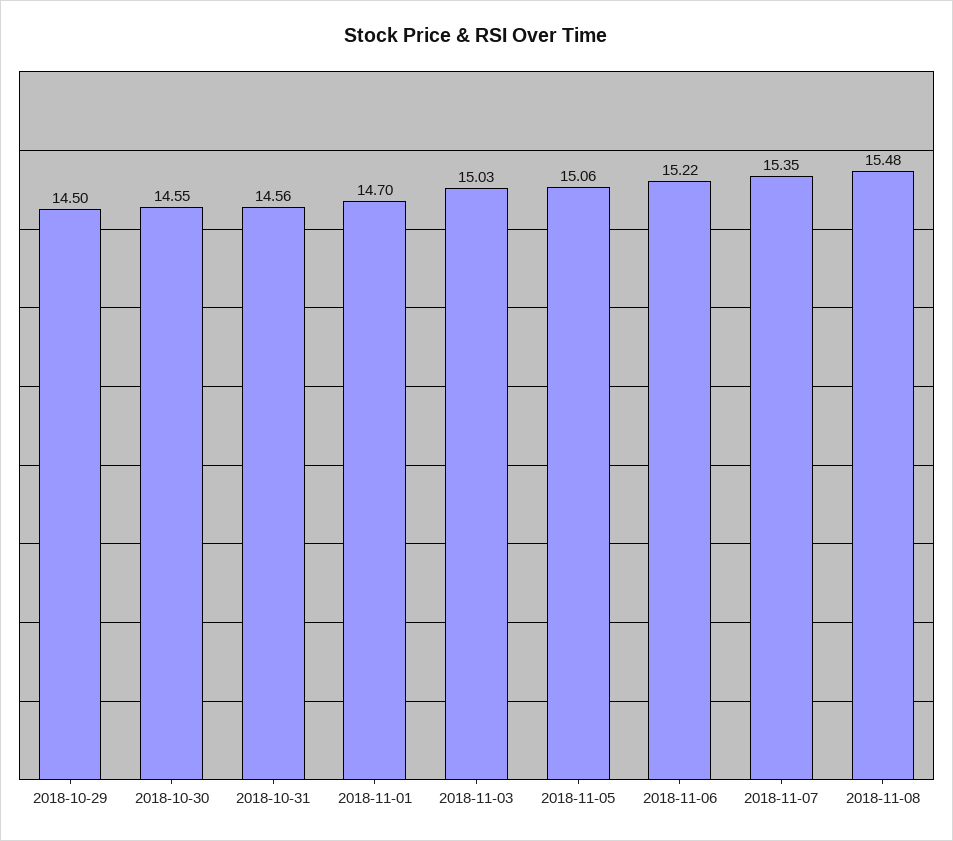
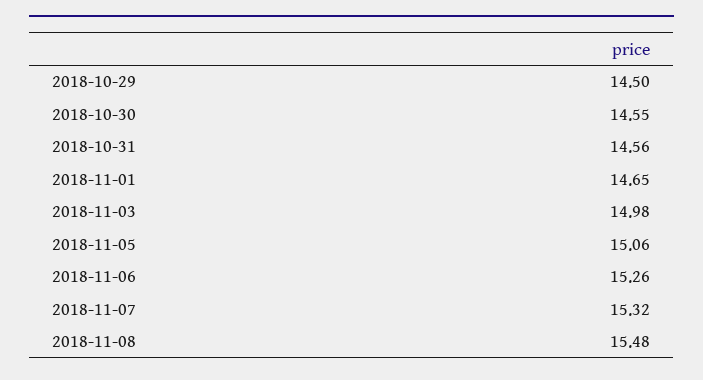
2018-11-01: 14.7 -> 14.65
2018-11-03: 15.03 -> 14.98
2018-11-06: 15.22 -> 15.26
2018-11-07: 15.35 -> 15.32

